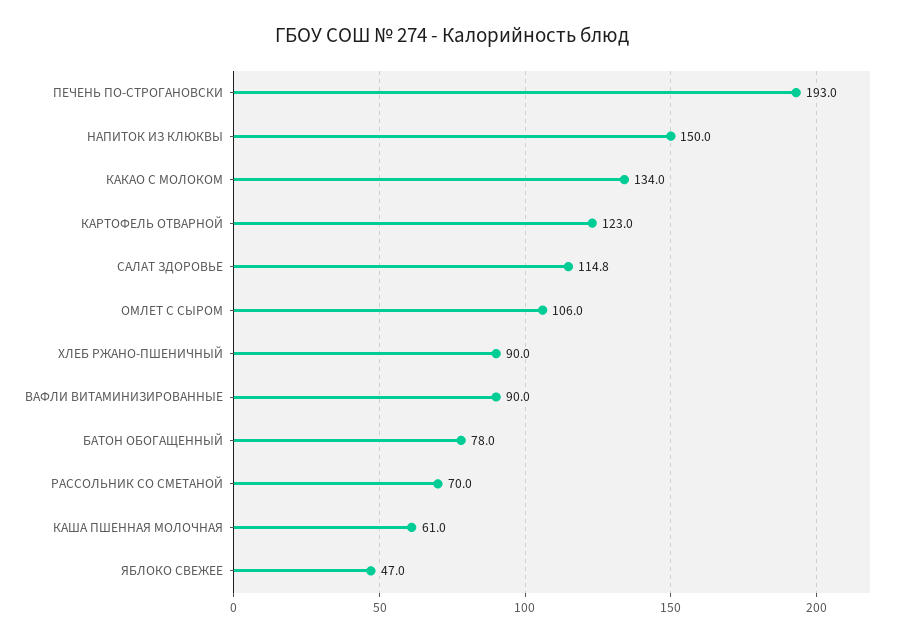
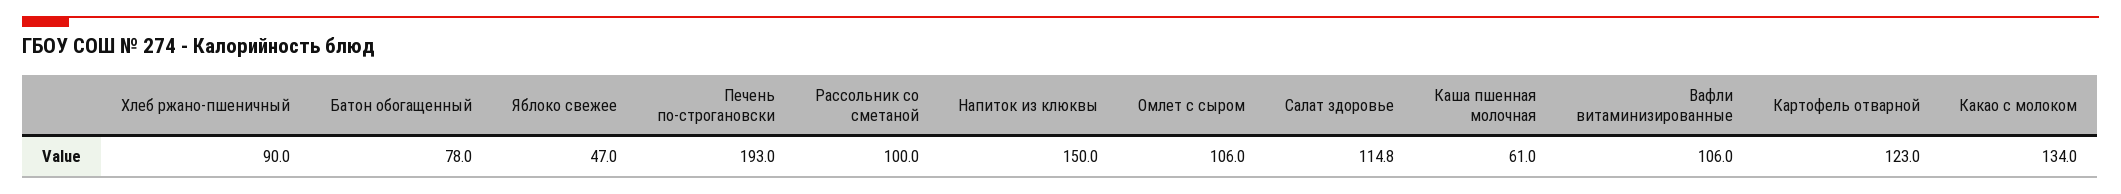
ВАФЛИ ВИТАМИНИЗИРОВАННЫЕ: 90 -> 106
РАССОЛЬНИК СО СМЕТАНОЙ: 70 -> 100

